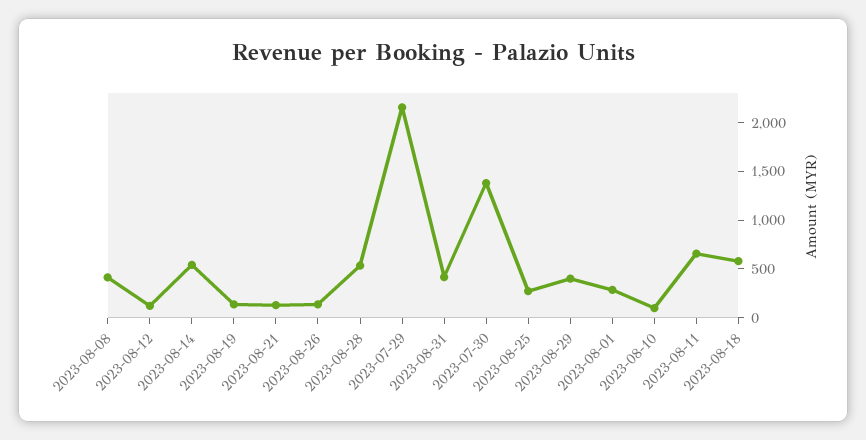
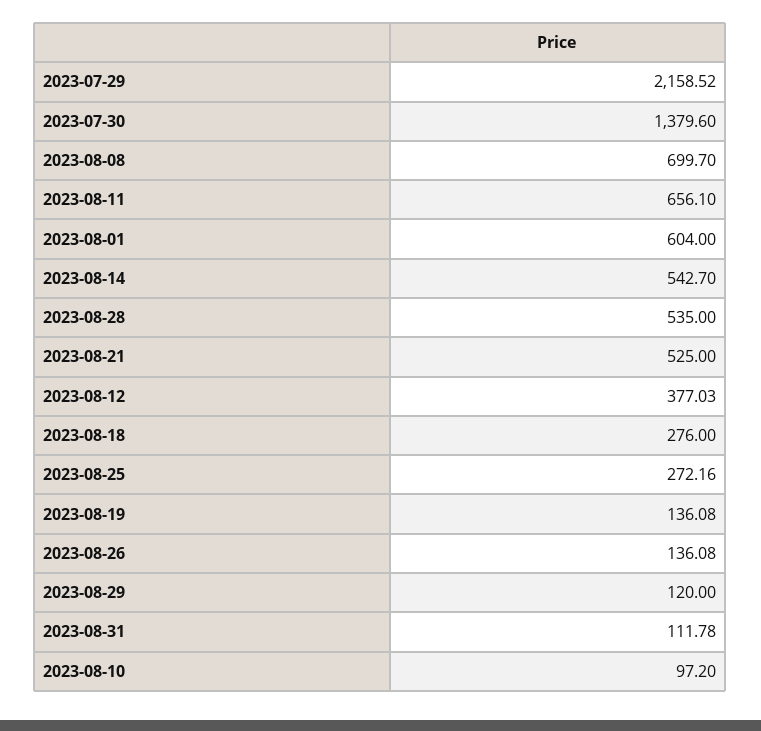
2023-08-08: 400 -> 699.7
2023-08-12: 100 -> 377.03
2023-08-21: 100 -> 525
2023-08-31: 400 -> 111.78
2023-08-29: 400 -> 120
2023-08-01: 300 -> 604
2023-08-18: 600 -> 276

